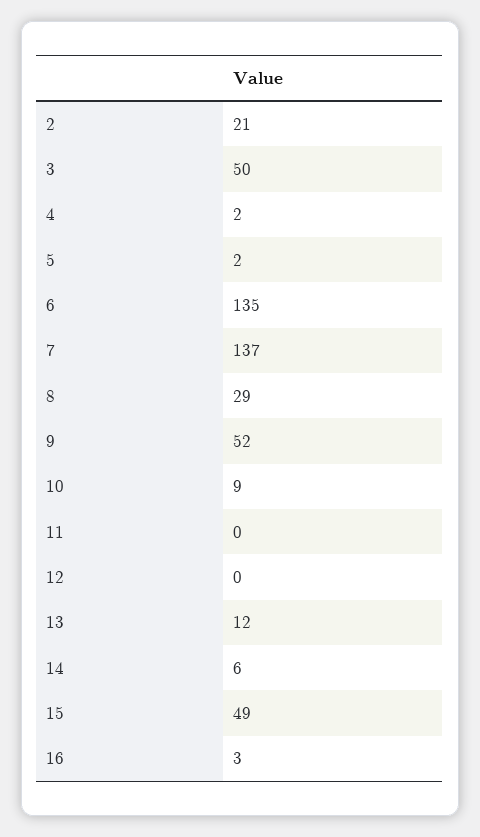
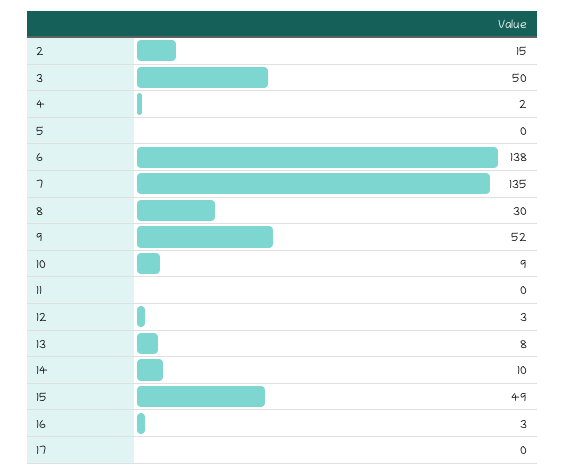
2: 21 -> 15
5: 2 -> 0
6: 135 -> 138
7: 137 -> 135
8: 29 -> 30
12: 0 -> 3
13: 12 -> 8
14: 6 -> 10
17: none -> 0

